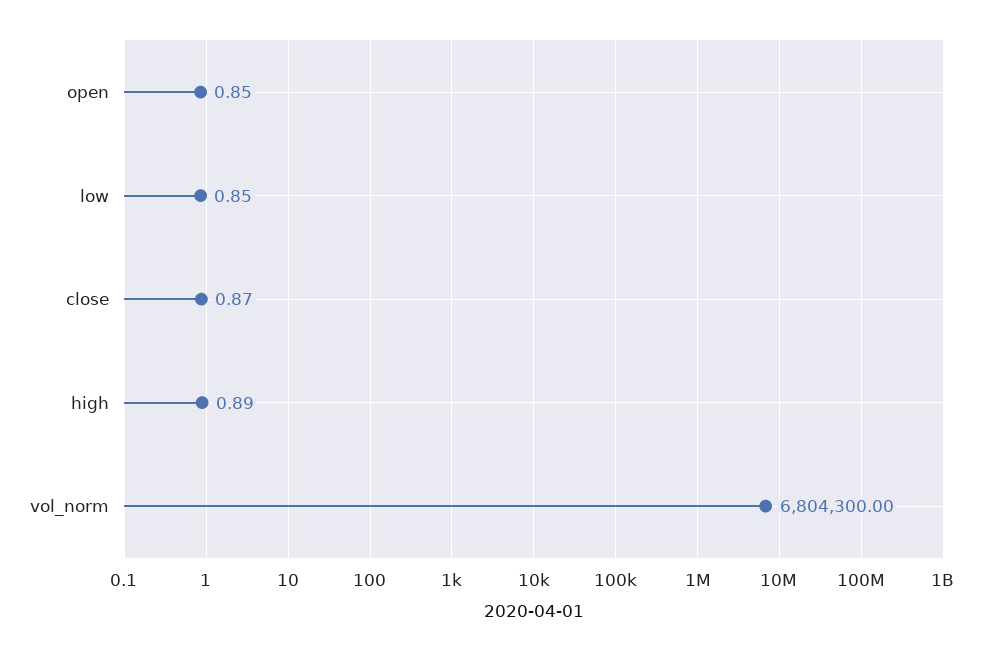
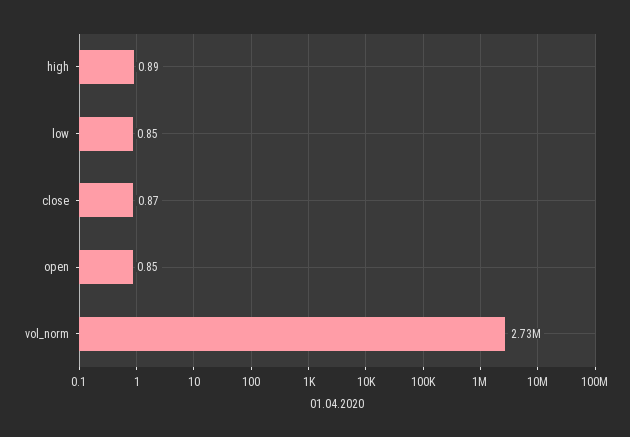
vol_norm: 6804300 -> 2730000

